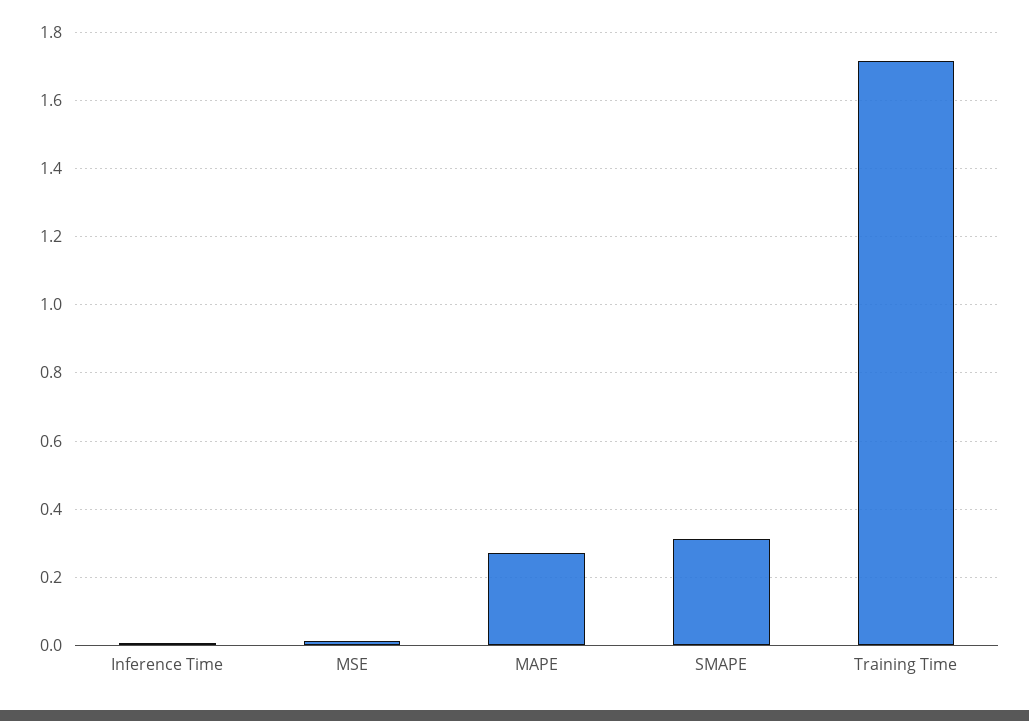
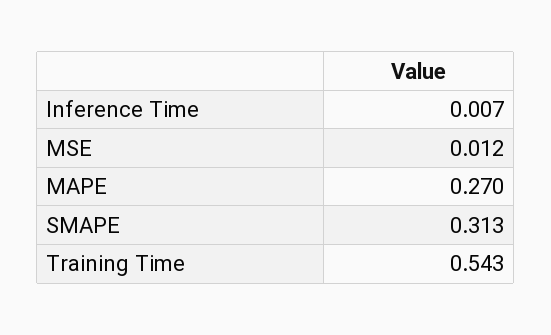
Training Time: 1.72 -> 0.543

